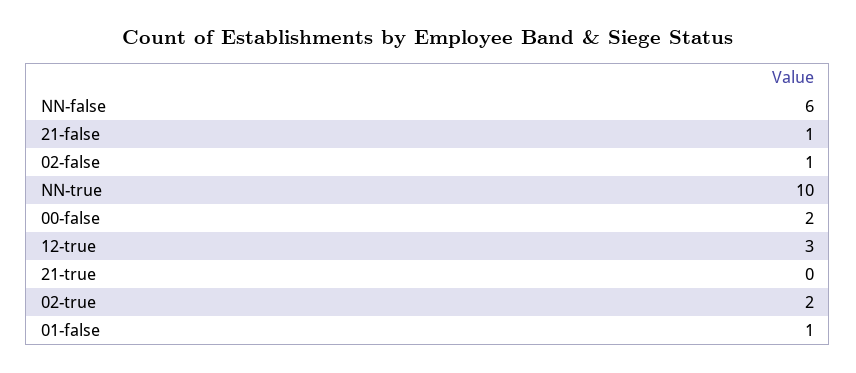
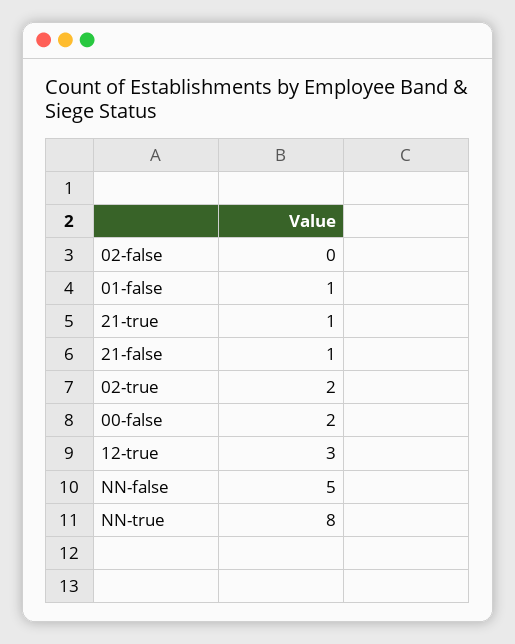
NN-false: 6 -> 5
02-false: 1 -> 0
NN-true: 10 -> 8
21-true: 0 -> 1

